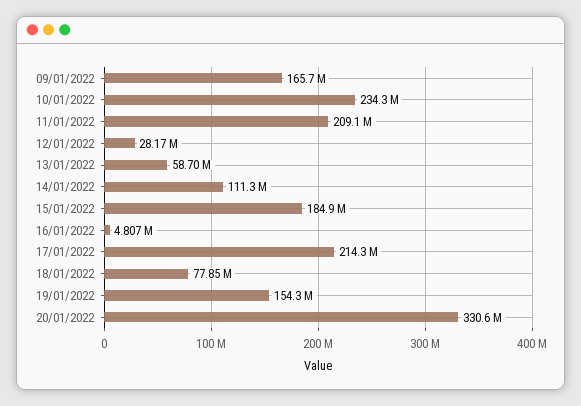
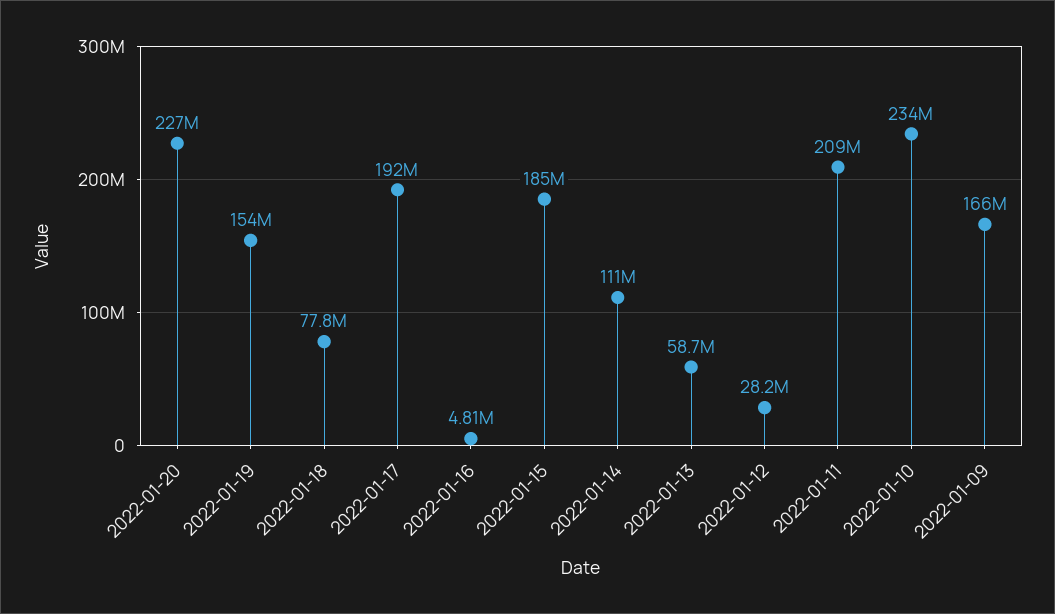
17/01/2022: 214300000 -> 192000000
20/01/2022: 330600000 -> 227000000

